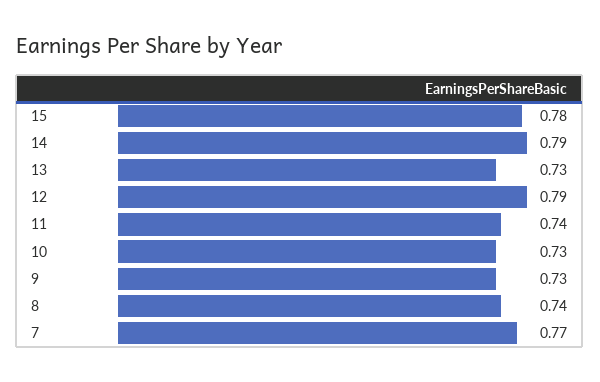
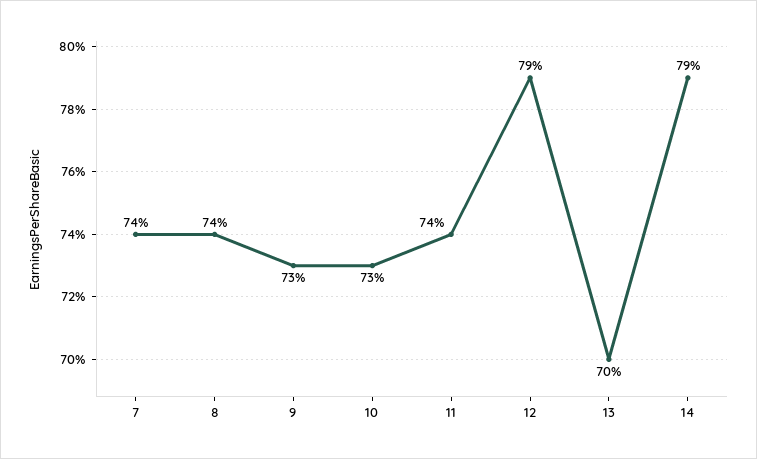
15: 0.78 -> none
13: 0.73 -> 0.7
7: 0.77 -> 0.74

